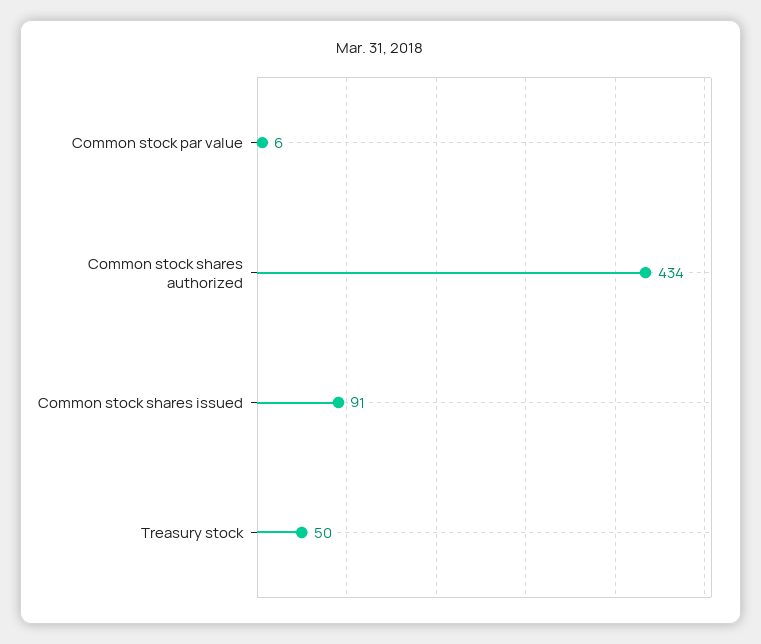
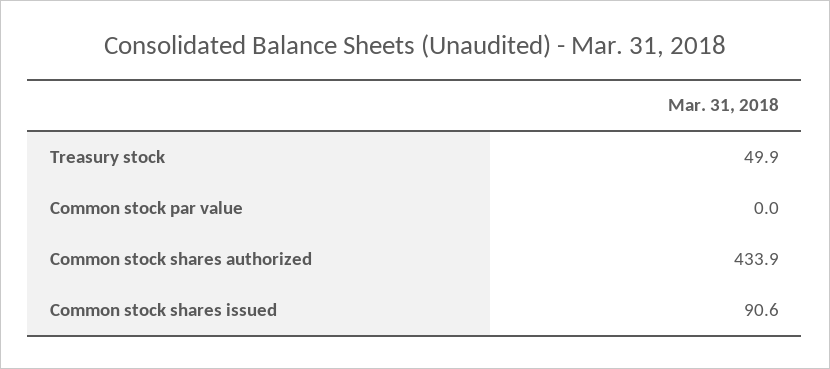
Common stock par value: 6 -> 0

